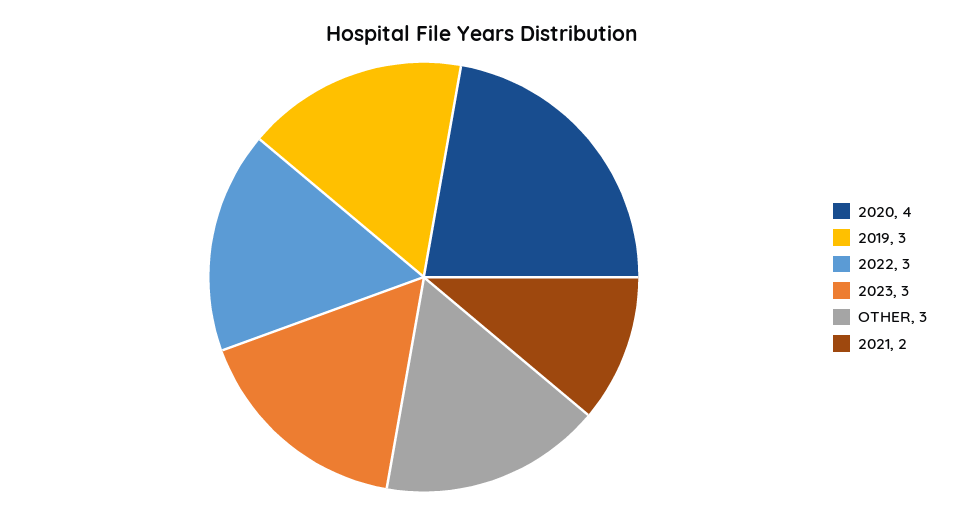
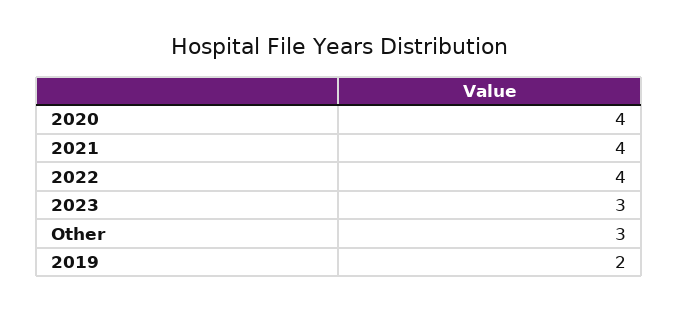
2019: 3 -> 2
2022: 3 -> 4
2021: 2 -> 4

